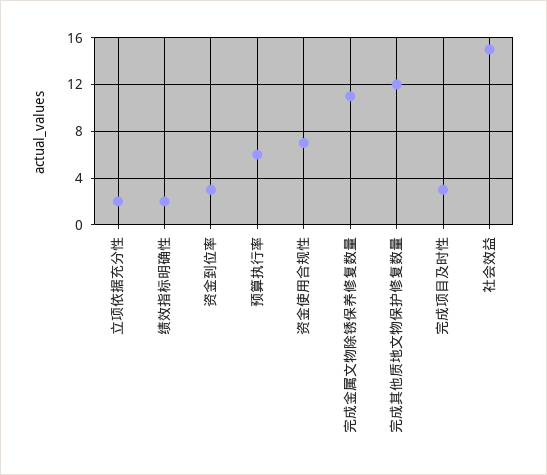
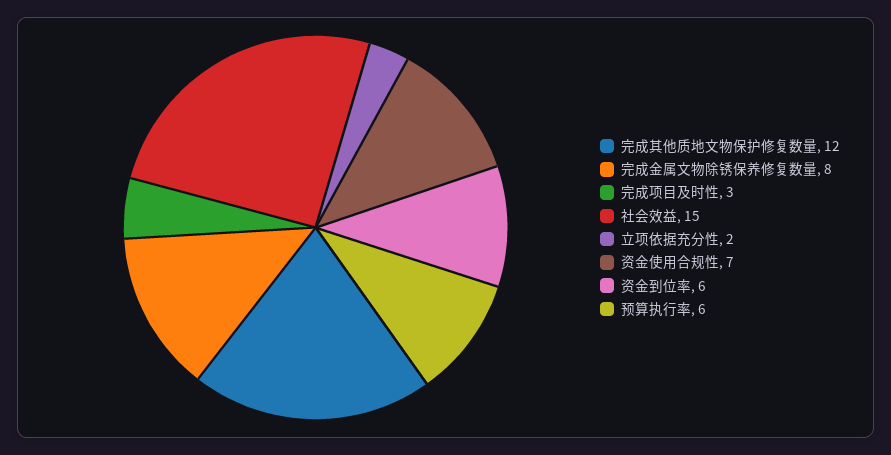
绩效指标明确性: 2 -> none
资金到位率: 3 -> 6
完成金属文物除锈保养修复数量: 11 -> 8

